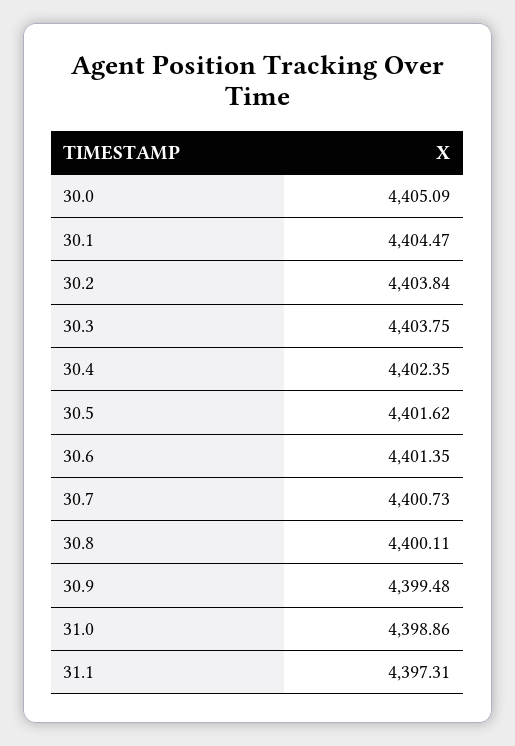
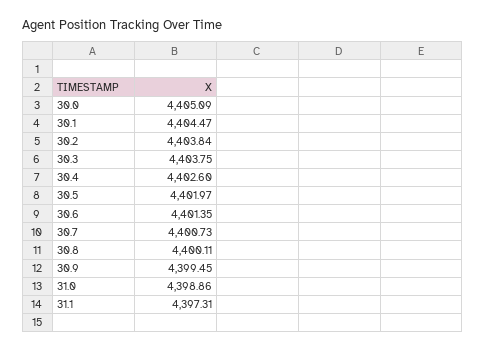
30.4: 4402.35 -> 4402.6
30.5: 4401.62 -> 4401.97
30.9: 4399.48 -> 4399.45

